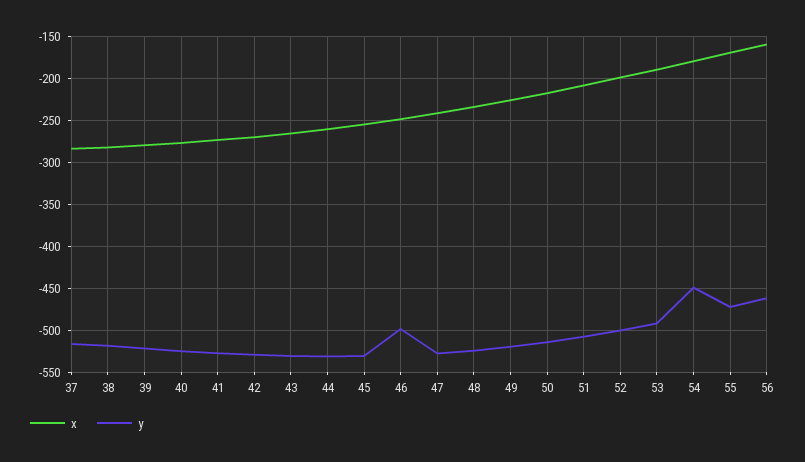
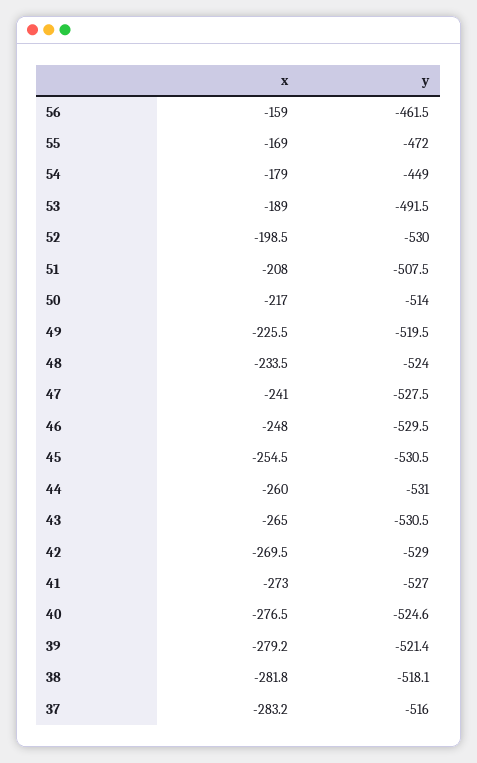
y, 46: -500 -> -529.5
y, 52: -500 -> -530

